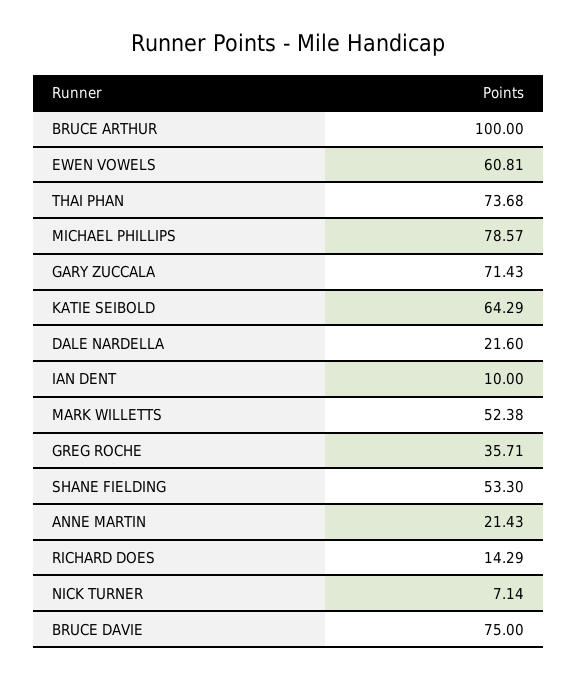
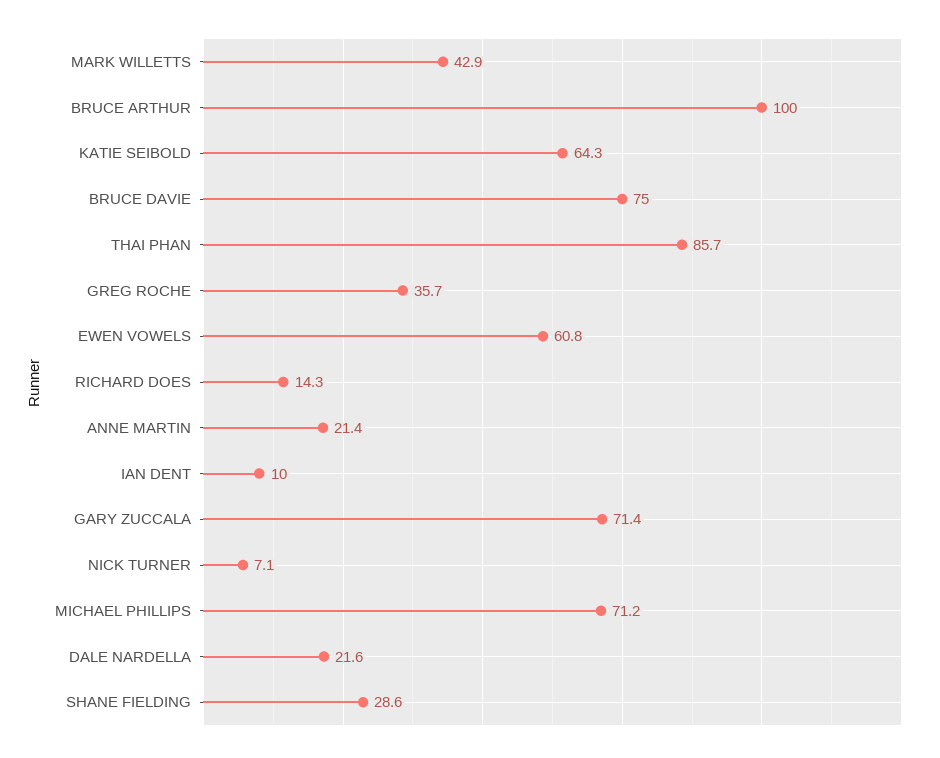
THAI PHAN: 73.68 -> 85.7
MICHAEL PHILLIPS: 78.57 -> 71.2
MARK WILLETTS: 52.38 -> 42.9
SHANE FIELDING: 53.3 -> 28.6

